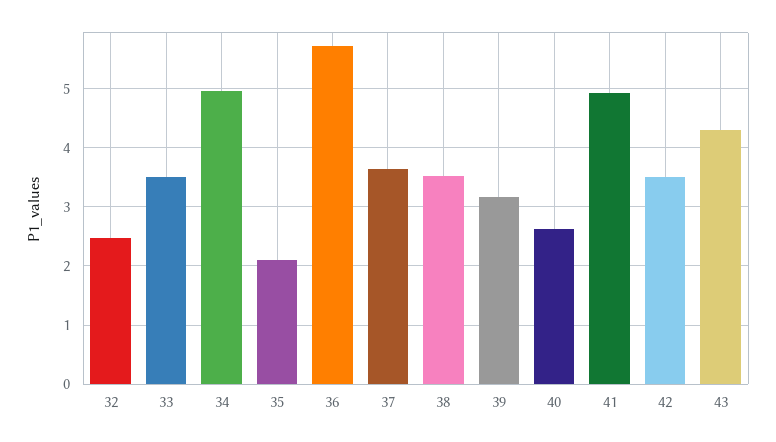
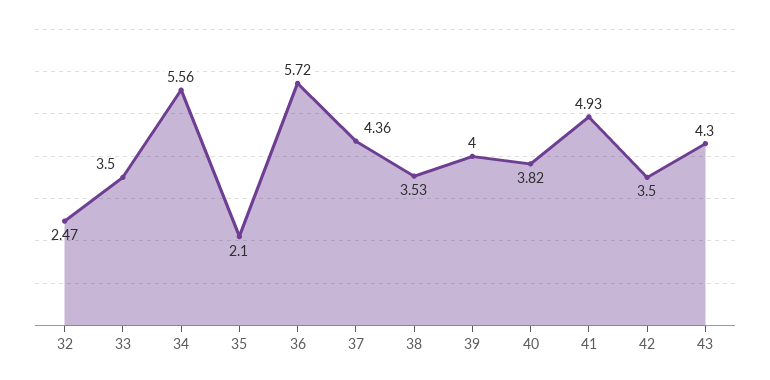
34: 5 -> 5.56
37: 3.6 -> 4.36
39: 3.2 -> 4
40: 2.6 -> 3.82

